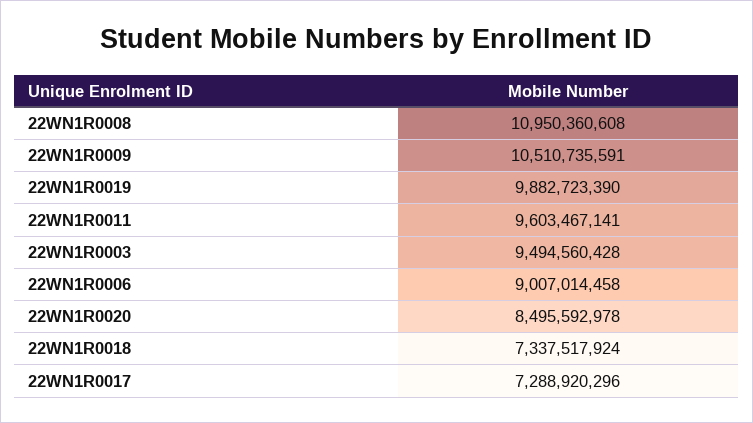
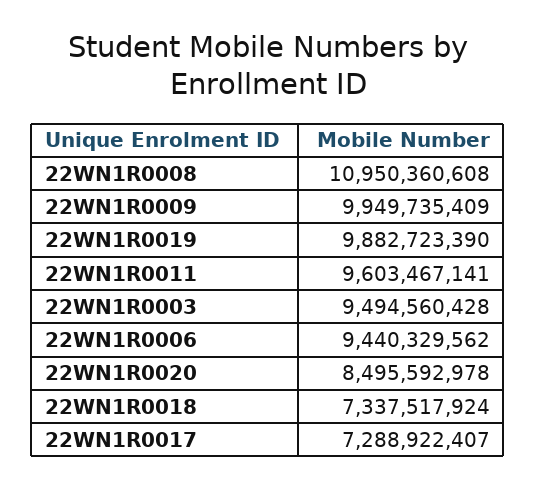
22WN1R0009: 10510735591 -> 9949735409
22WN1R0006: 9007014458 -> 9440329562
22WN1R0017: 7288920296 -> 7288922407

